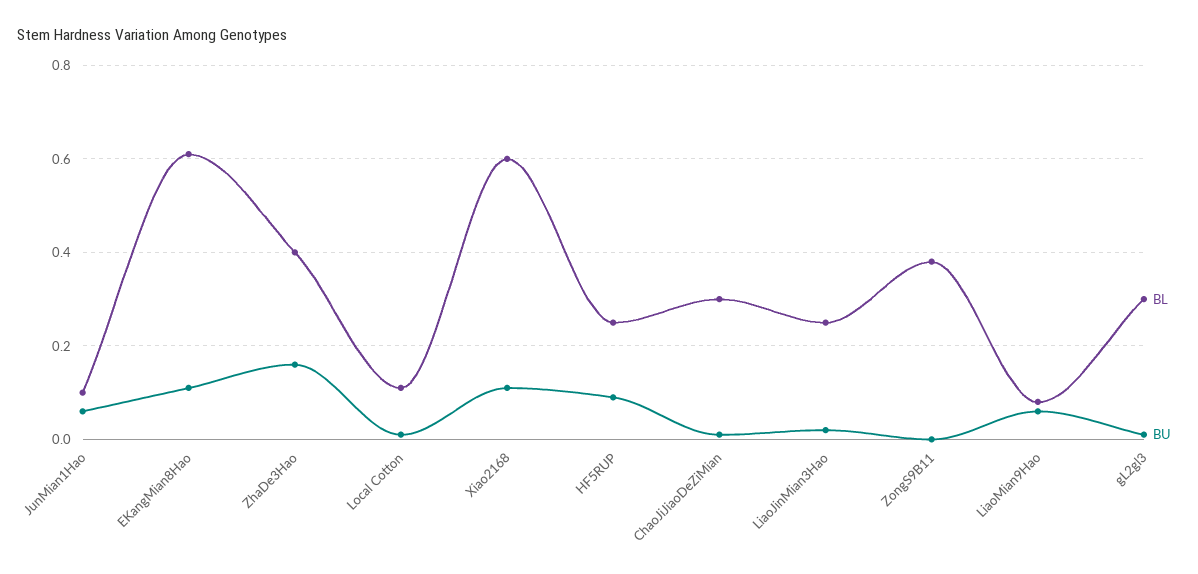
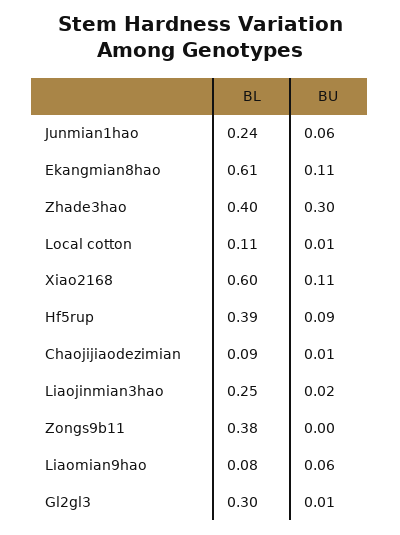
BL, JunMian1Hao: 0.1 -> 0.24
BU, ZhaDe3Hao: 0.15 -> 0.3
BL, HF5RUP: 0.25 -> 0.39
BL, ChaoJiJiaoDeZiMian: 0.3 -> 0.09

